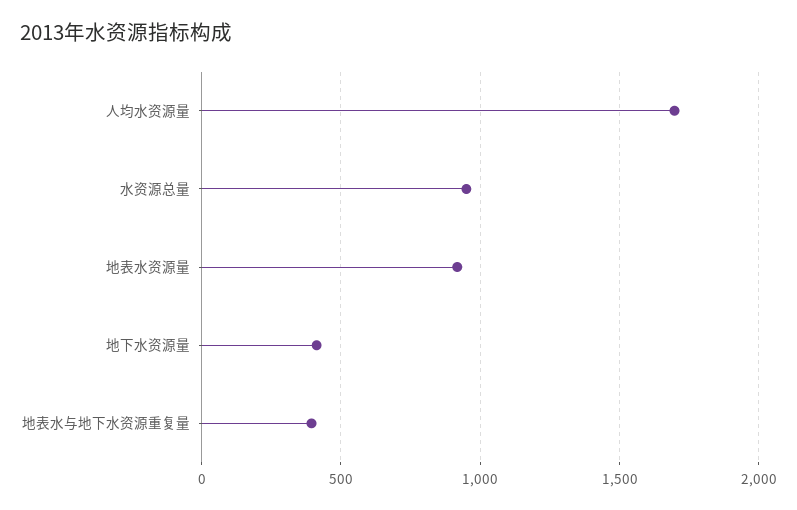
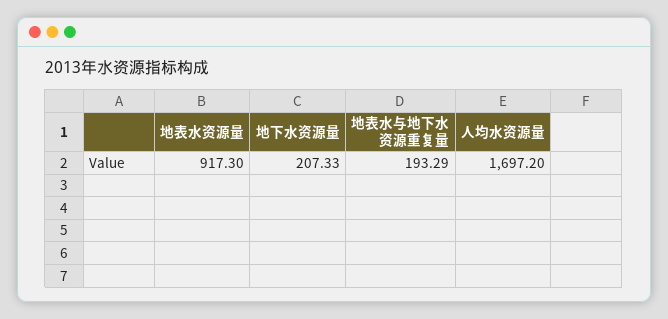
水资源总量: 950 -> none
地下水资源量: 400 -> 207.33
地表水与地下水资源重复量: 400 -> 193.29

